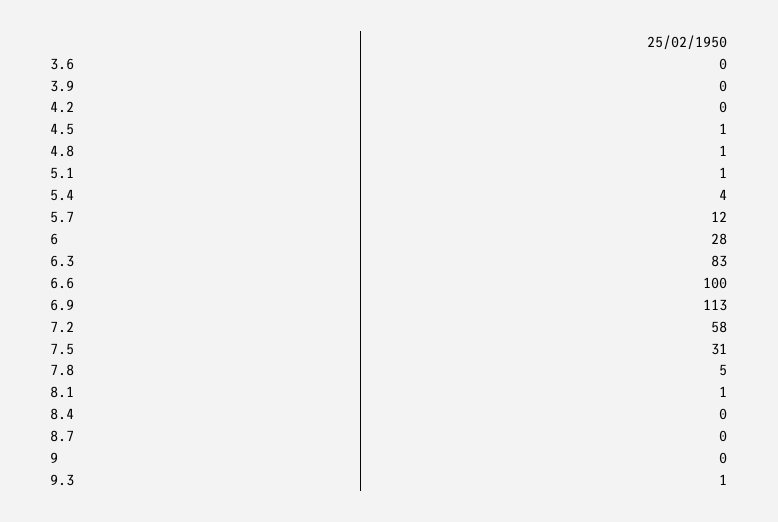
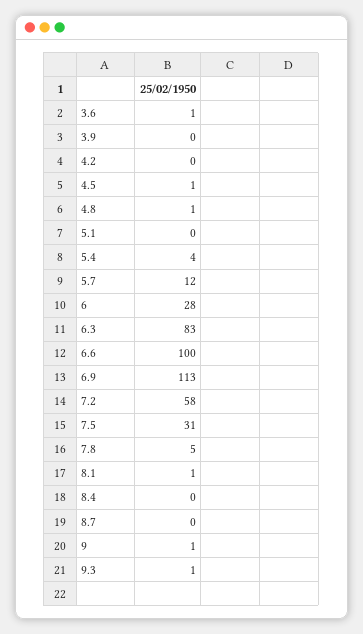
3.6: 0 -> 1
5.1: 1 -> 0
9: 0 -> 1

